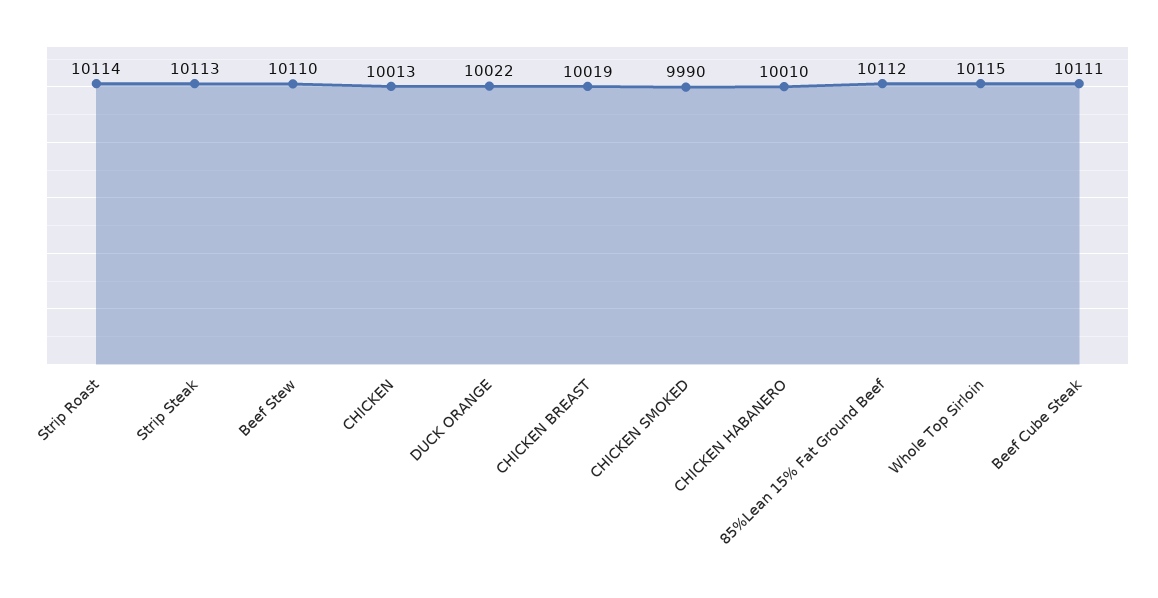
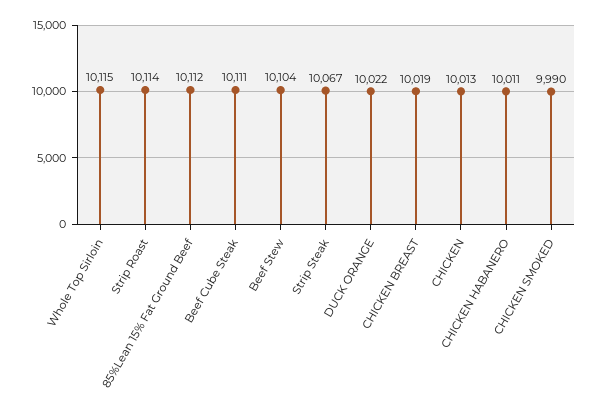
Strip Steak: 10113 -> 10067
Beef Stew: 10110 -> 10104
CHICKEN HABANERO: 10010 -> 10011

